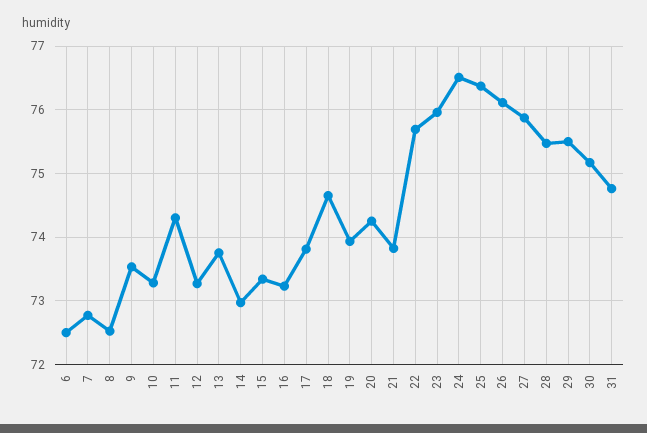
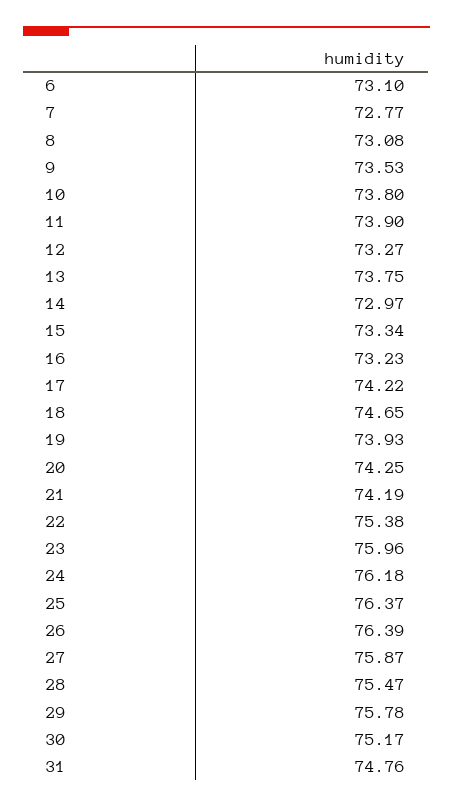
6: 72.5 -> 73.1
8: 72.5 -> 73.08
10: 73.3 -> 73.8
11: 74.3 -> 73.9
17: 73.8 -> 74.22
21: 73.8 -> 74.19
22: 75.7 -> 75.38
24: 76.5 -> 76.18
26: 76.1 -> 76.39
29: 75.5 -> 75.78

